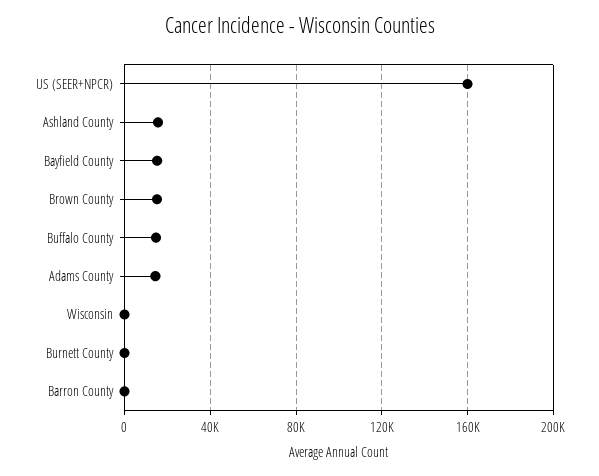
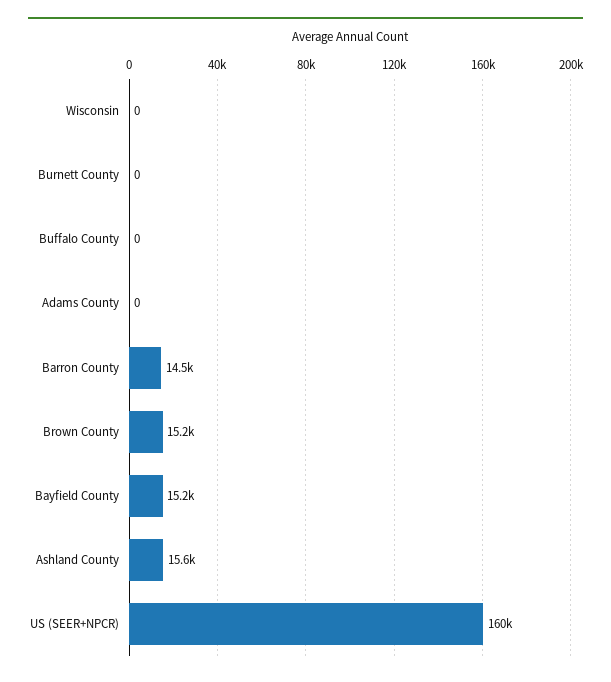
Buffalo County: 15000 -> 0
Adams County: 15000 -> 0
Barron County: 0 -> 14500

